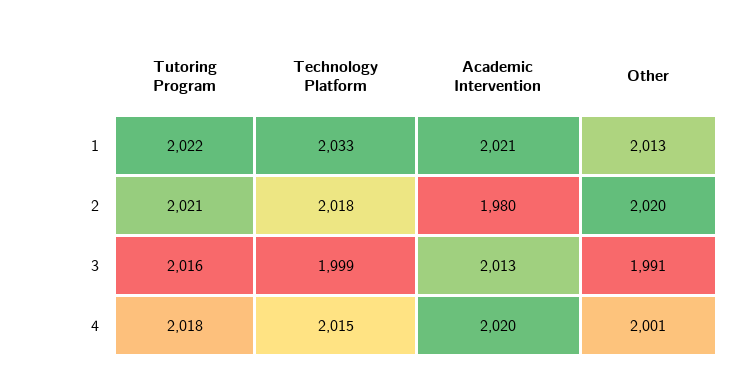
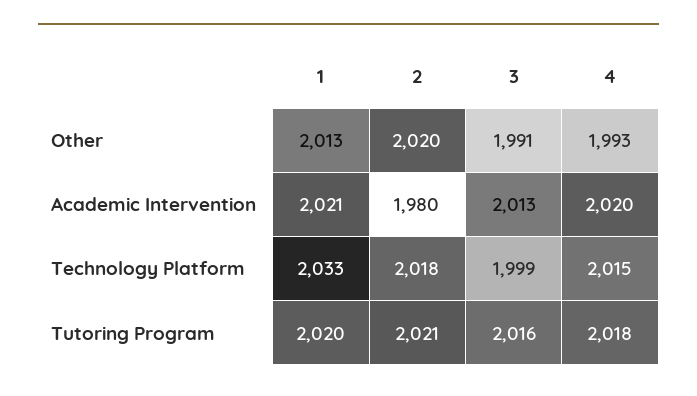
Tutoring Program, 1: 2022 -> 2020
Other, 4: 2001 -> 1993

